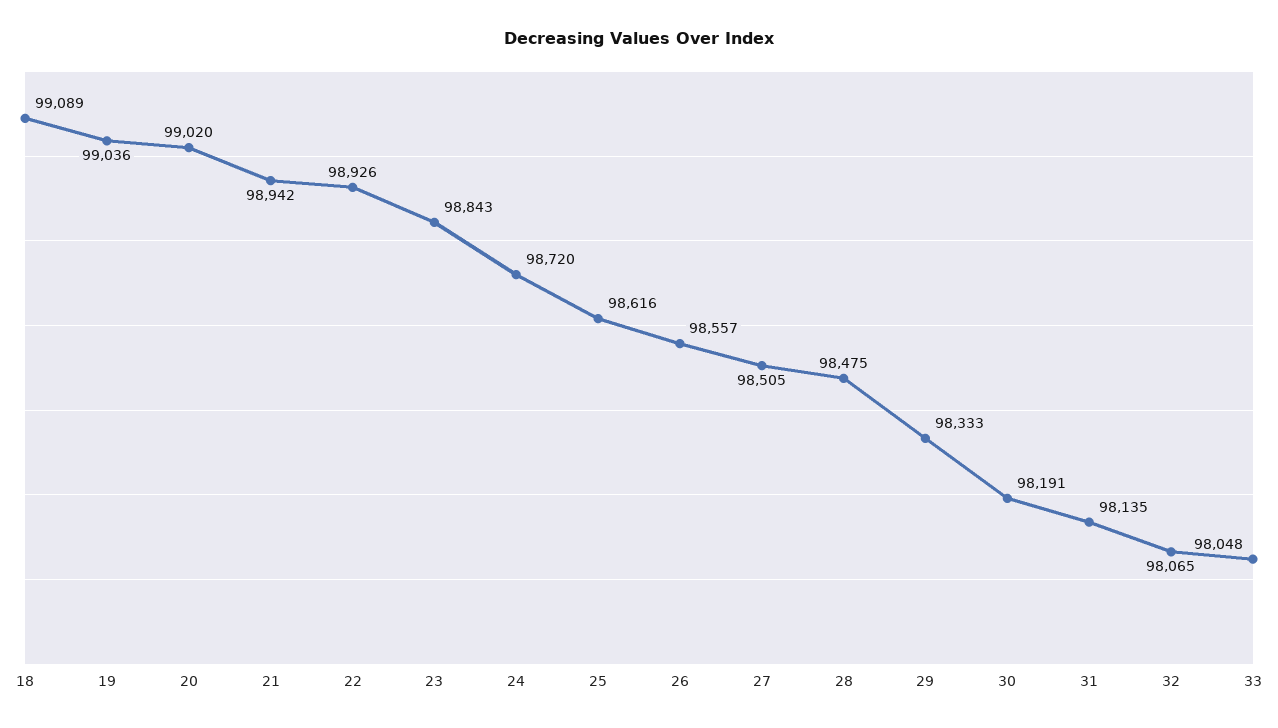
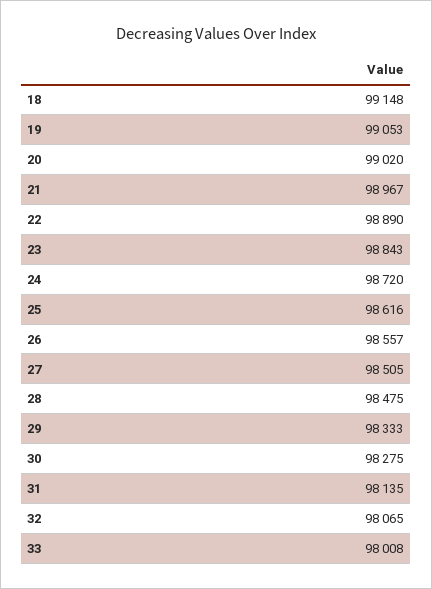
18: 99089 -> 99148
19: 99036 -> 99053
21: 98942 -> 98967
22: 98926 -> 98890
30: 98191 -> 98275
33: 98048 -> 98008

